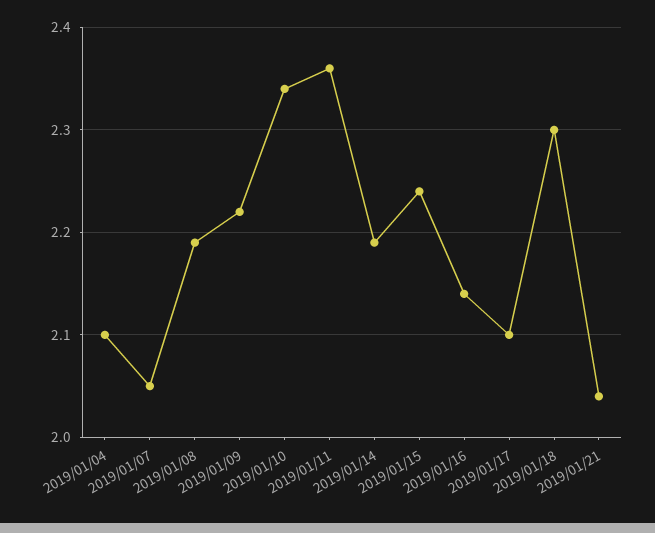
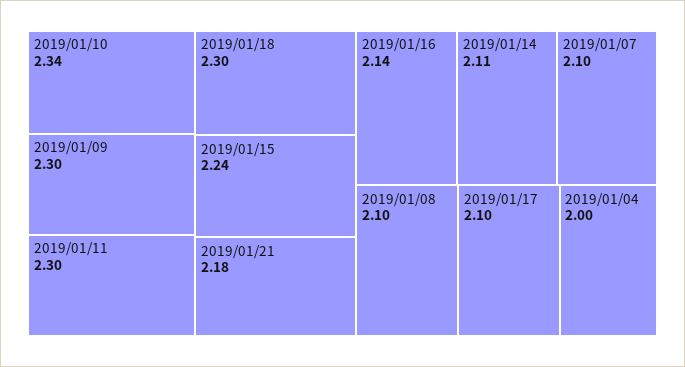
2019/01/04: 2.1 -> 2
2019/01/07: 2.05 -> 2.1
2019/01/08: 2.19 -> 2.1
2019/01/09: 2.22 -> 2.3
2019/01/11: 2.36 -> 2.3
2019/01/14: 2.19 -> 2.11
2019/01/21: 2.04 -> 2.18

